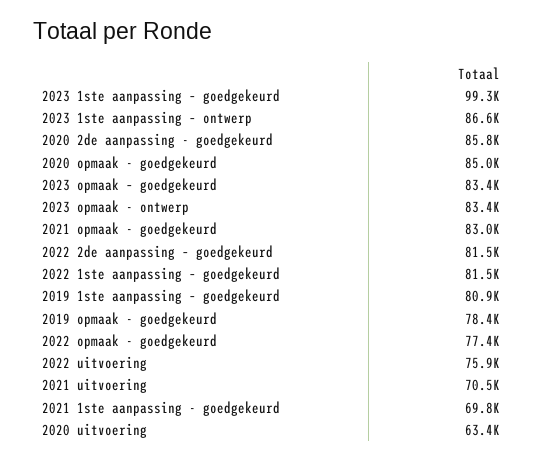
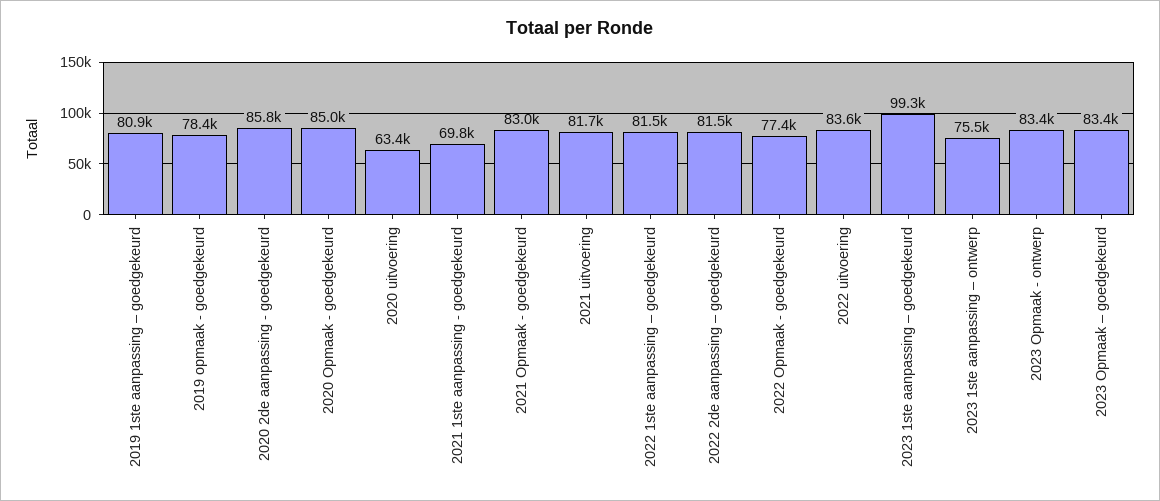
2023 1ste aanpassing – ontwerp: 86600 -> 75500
2022 uitvoering: 75900 -> 83600
2021 uitvoering: 70500 -> 81700

